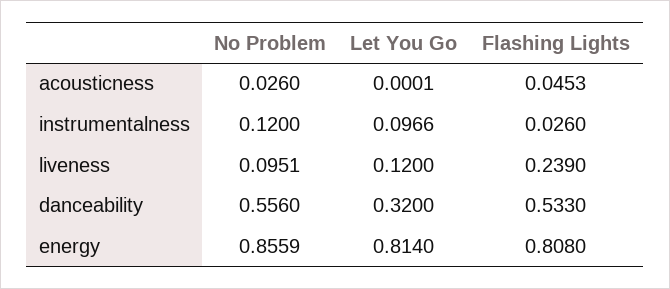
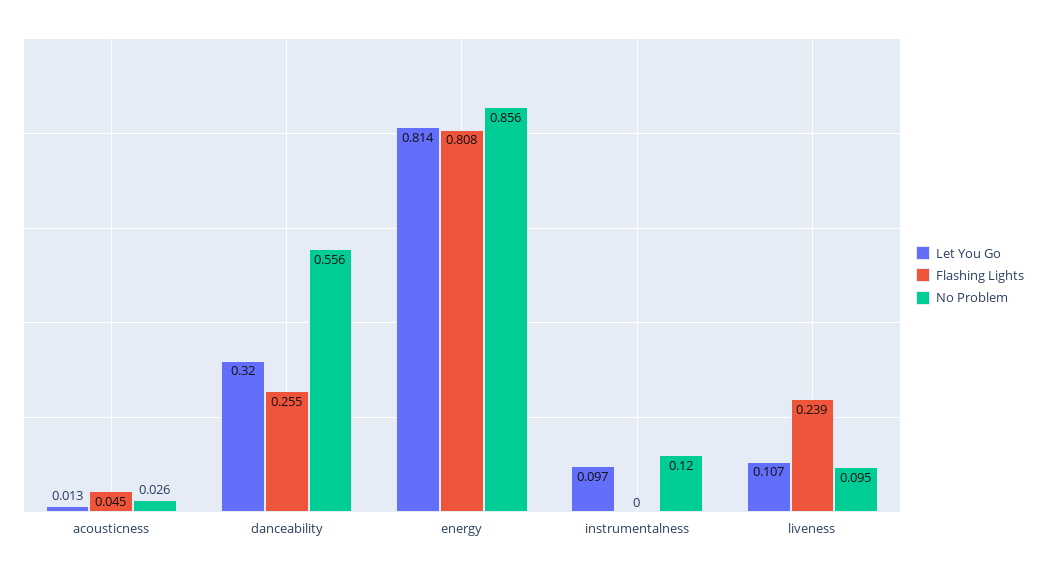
Let You Go, acousticness: 0.0001 -> 0.013
Flashing Lights, instrumentalness: 0.026 -> 0
Let You Go, liveness: 0.12 -> 0.107
Flashing Lights, danceability: 0.533 -> 0.255

